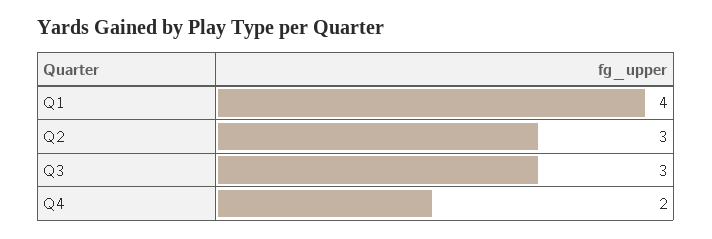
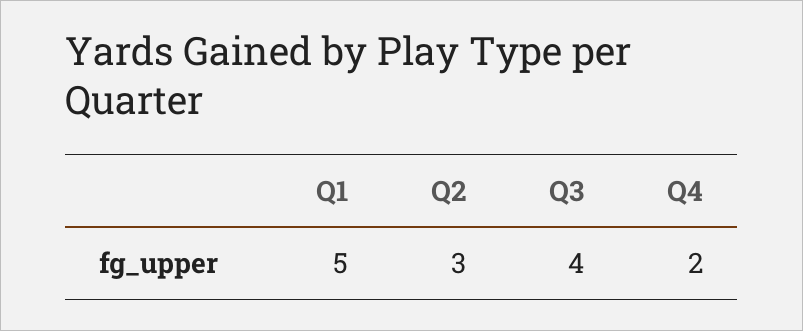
Q1: 4 -> 5
Q3: 3 -> 4

